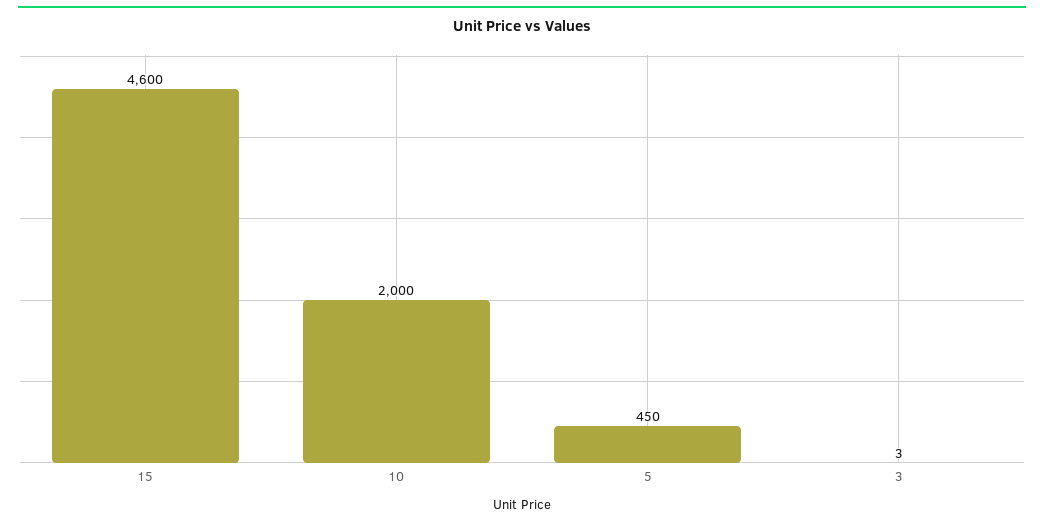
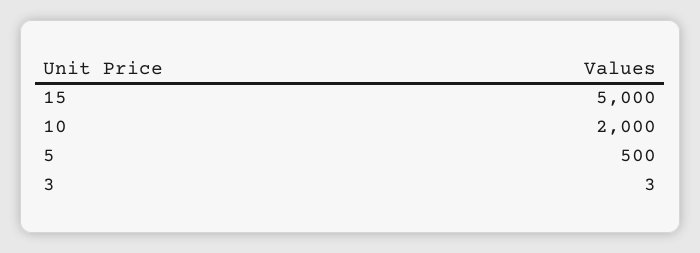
15: 4600 -> 5000
5: 450 -> 500

